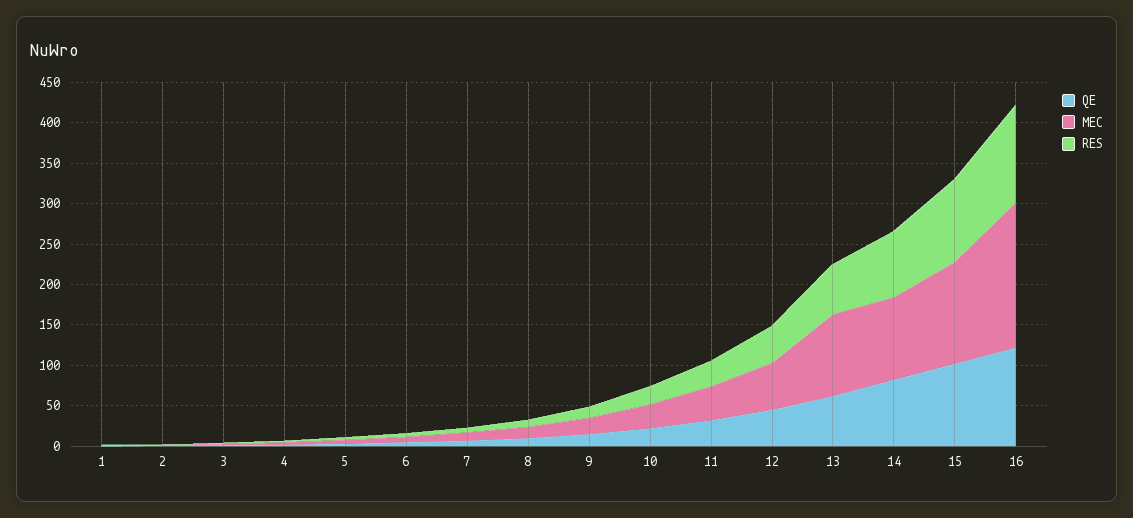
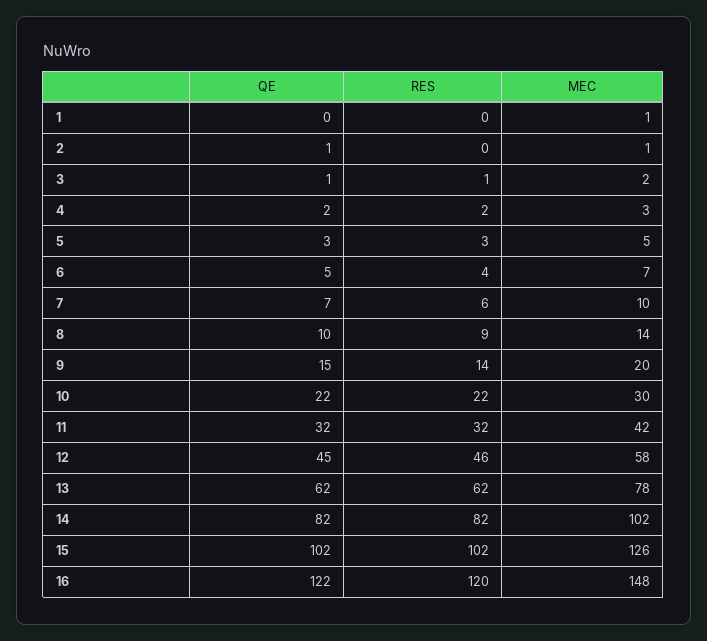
MEC, 13: 100 -> 78
MEC, 16: 180 -> 148

